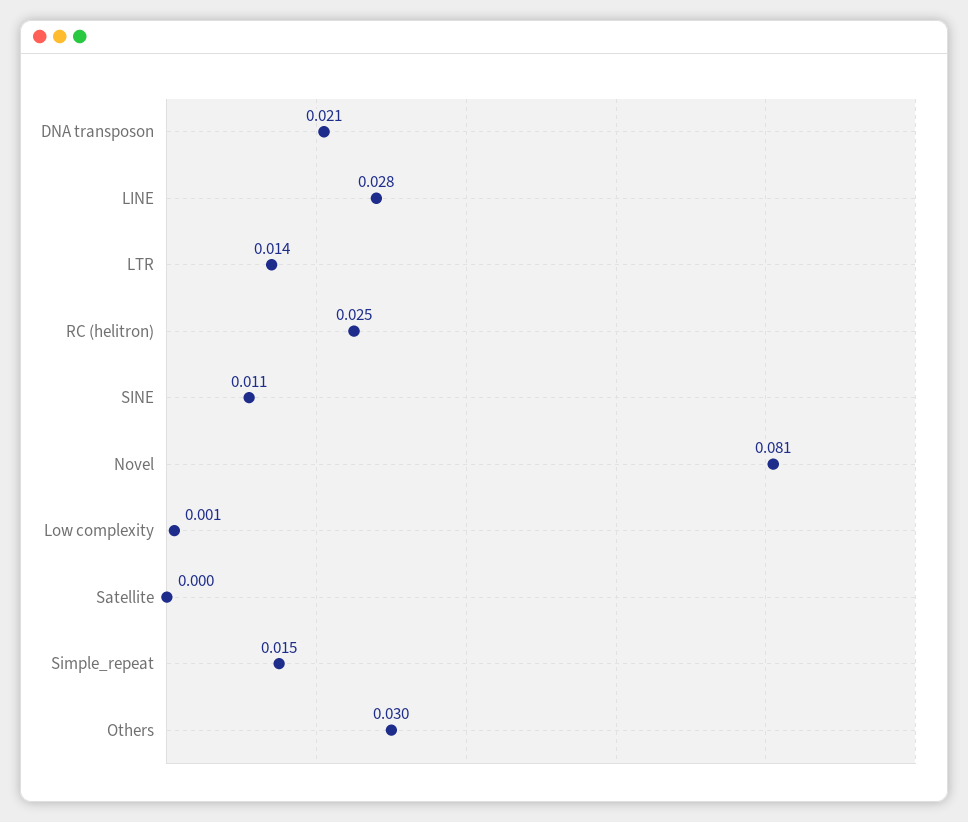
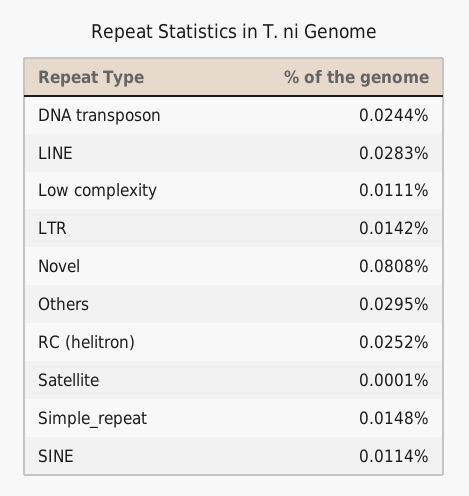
DNA transposon: 0.021 -> 0.0244
Low complexity: 0.001 -> 0.0111

